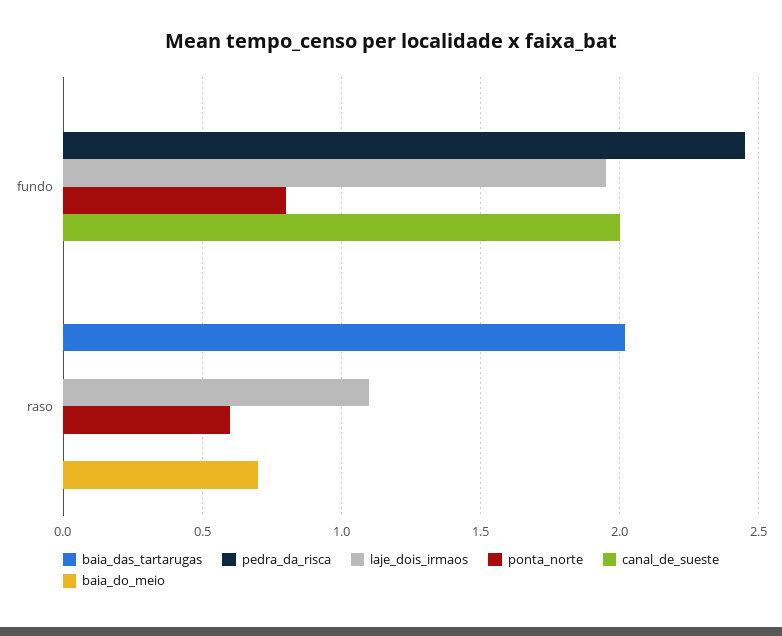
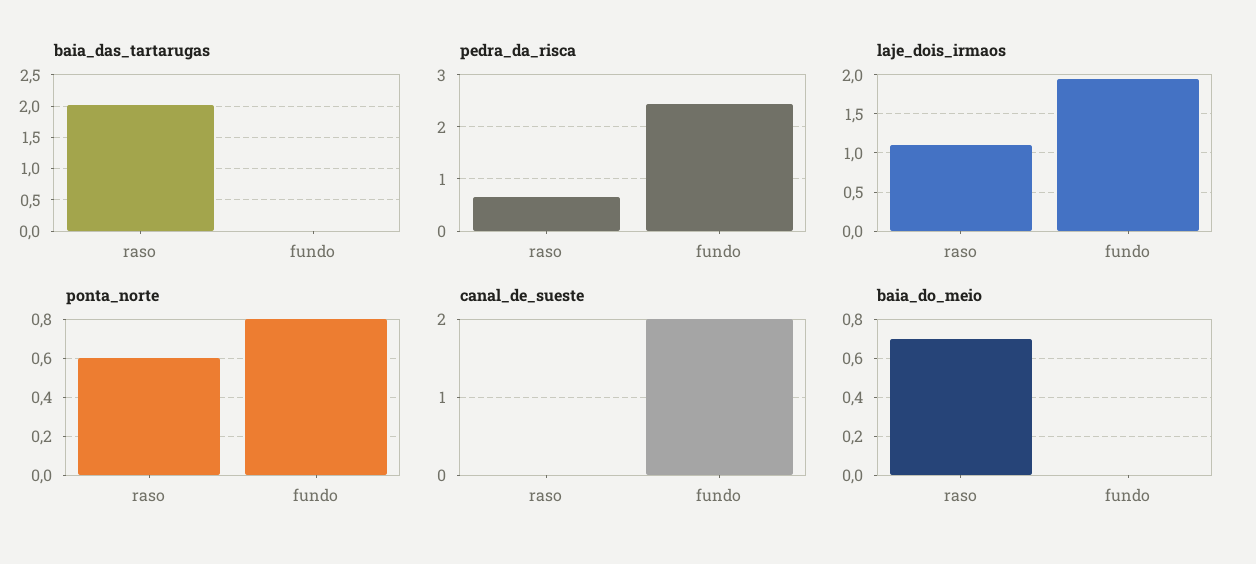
pedra_da_risca, raso: 0 -> 0.6

